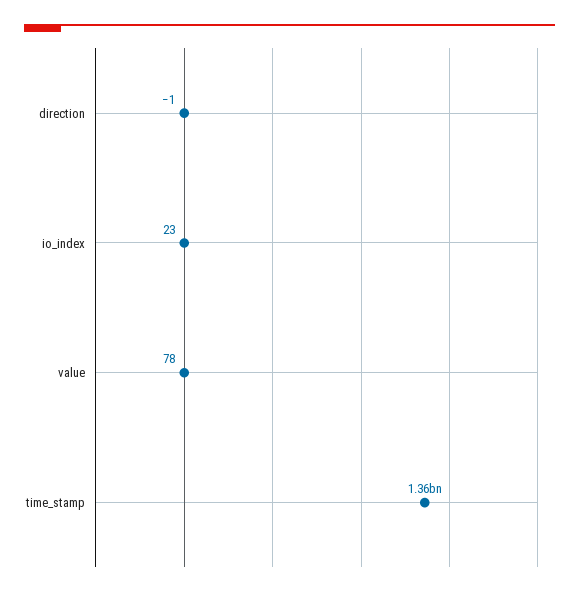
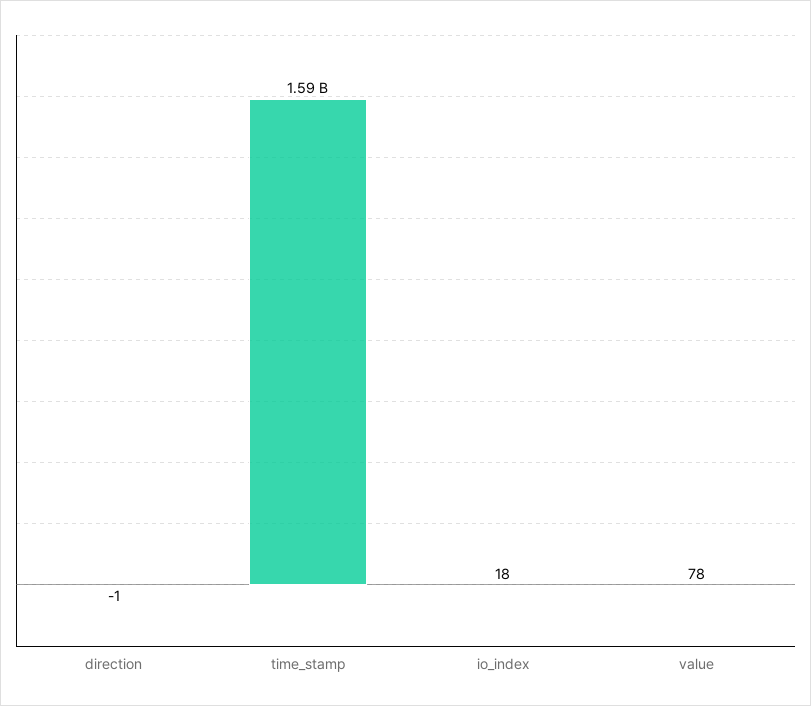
io_index: 23 -> 18
time_stamp: 1360000000 -> 1590000000

